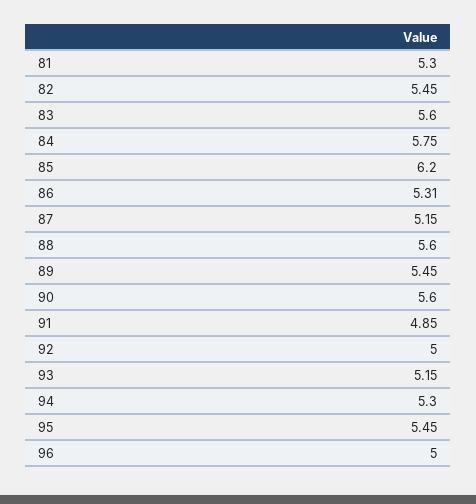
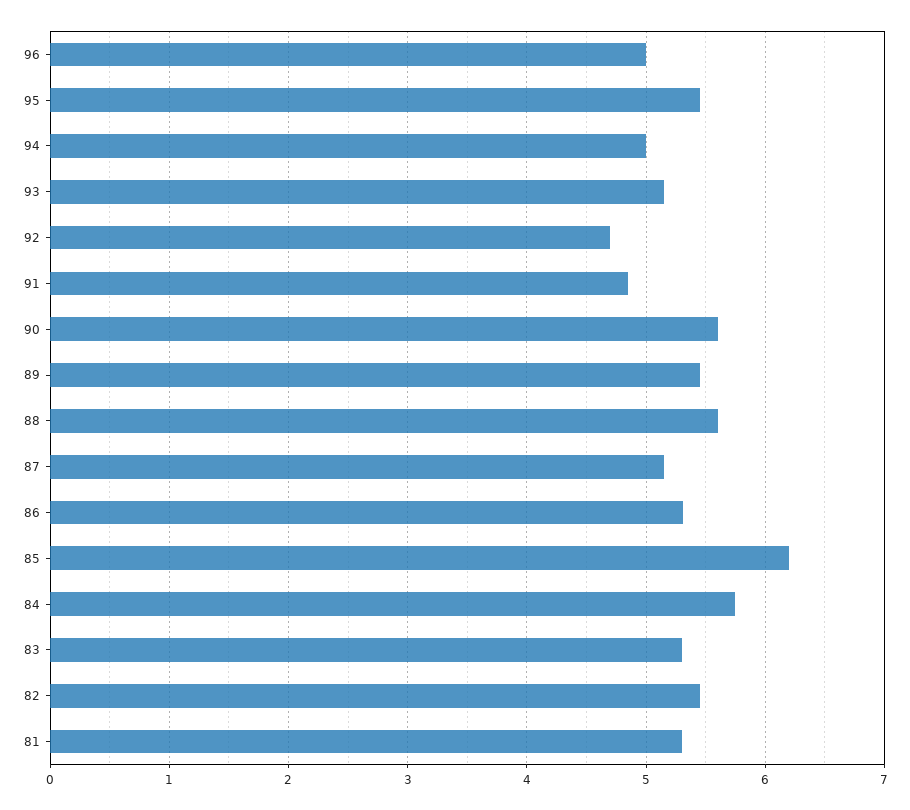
83: 5.6 -> 5.3
92: 5 -> 4.7
94: 5.3 -> 5

